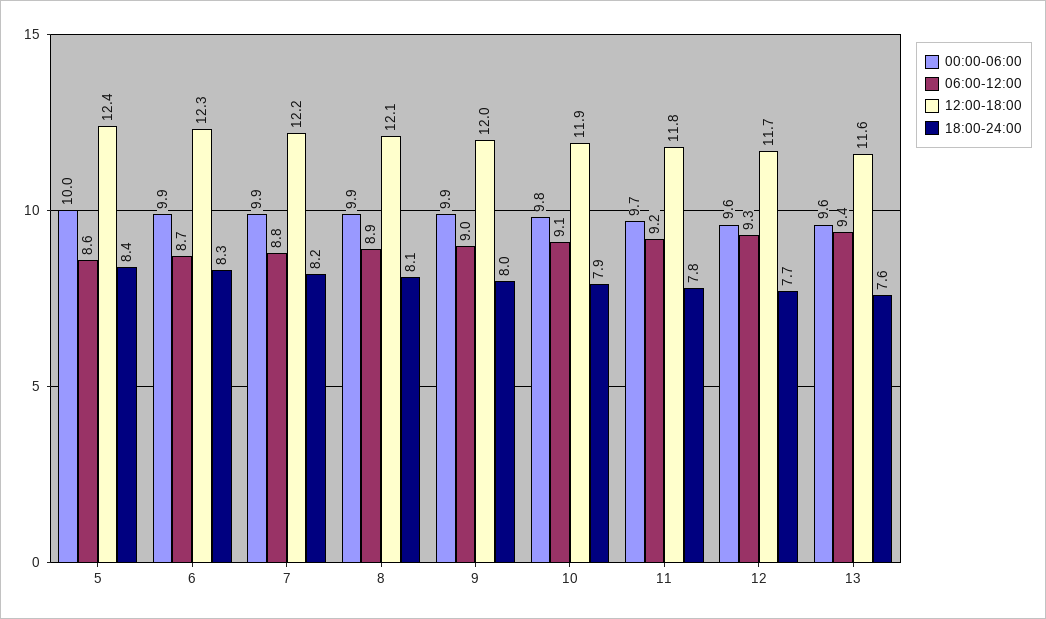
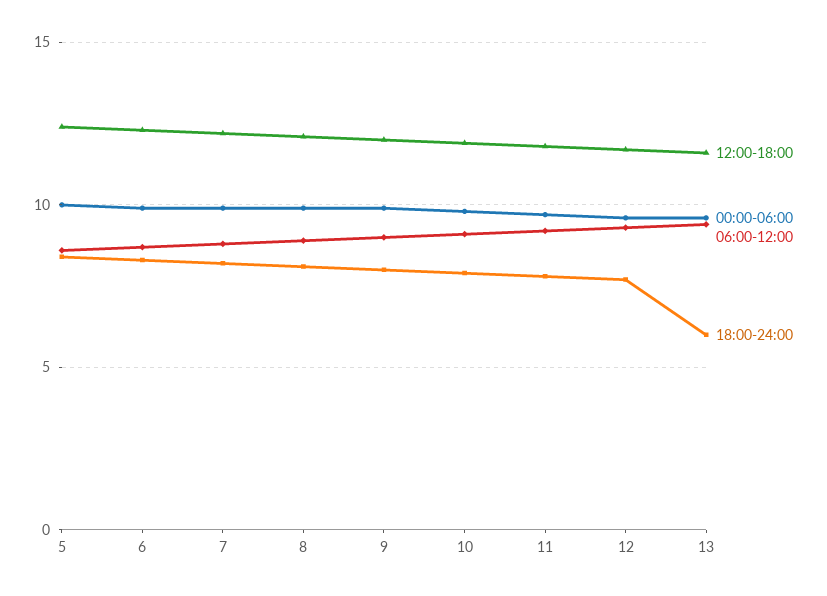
18:00-24:00, 13: 7.6 -> 6

